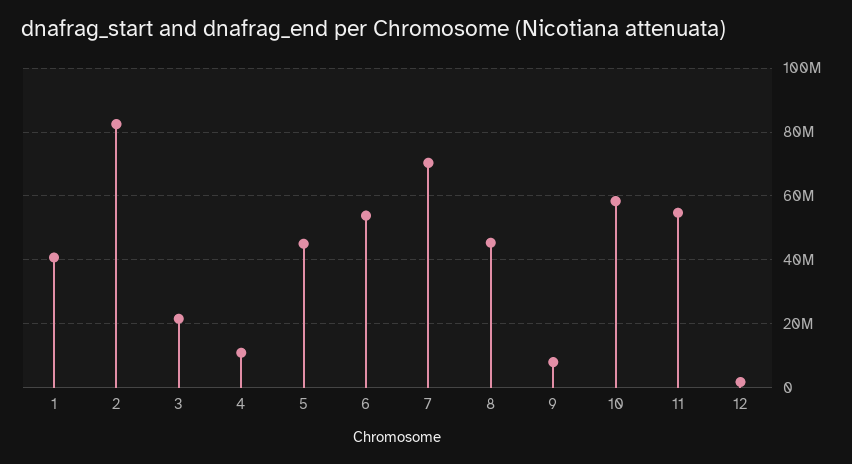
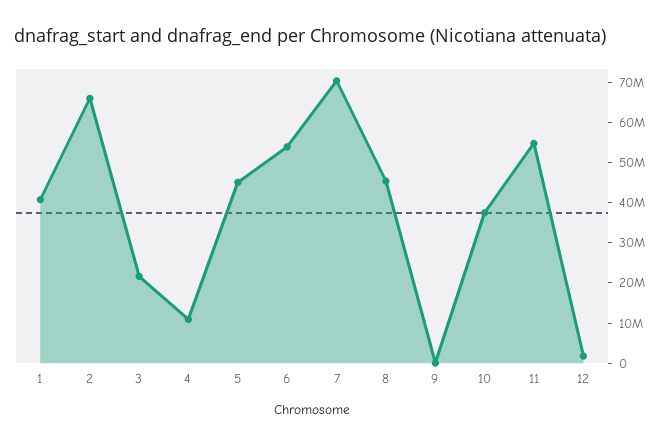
2: 82000000 -> 66000000
9: 8000000 -> 0
10: 58000000 -> 38000000

